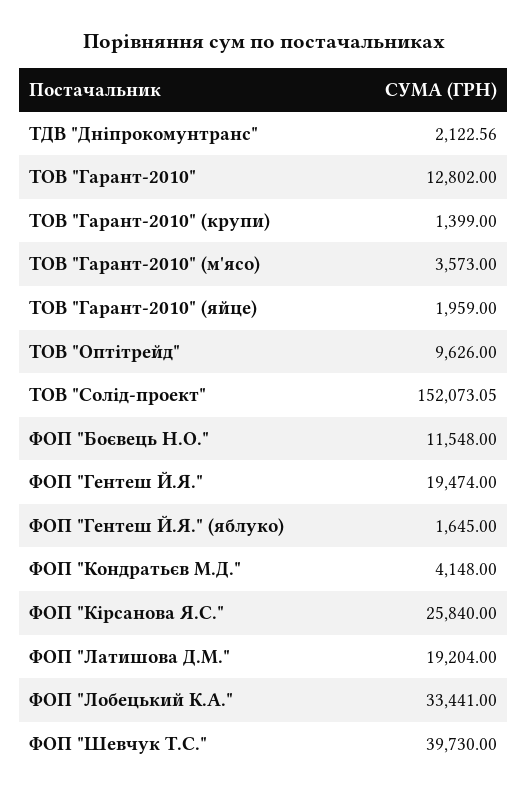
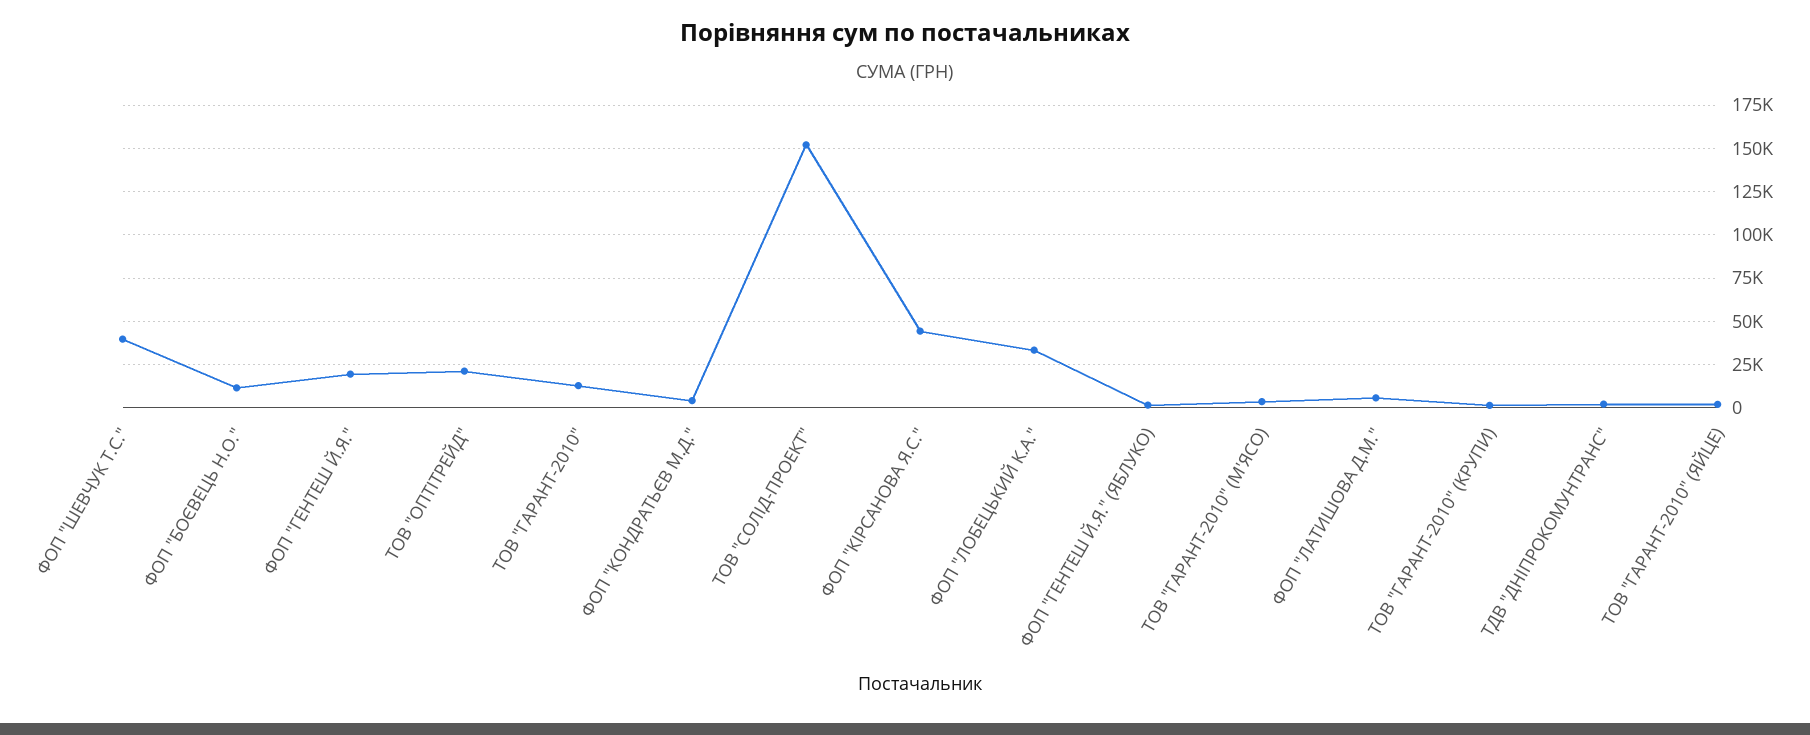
ТОВ "Оптітрейд": 9626 -> 20000
ФОП "Кірсанова Я.С.": 25840 -> 45000
ФОП "Латишова Д.М.": 19204 -> 5000

